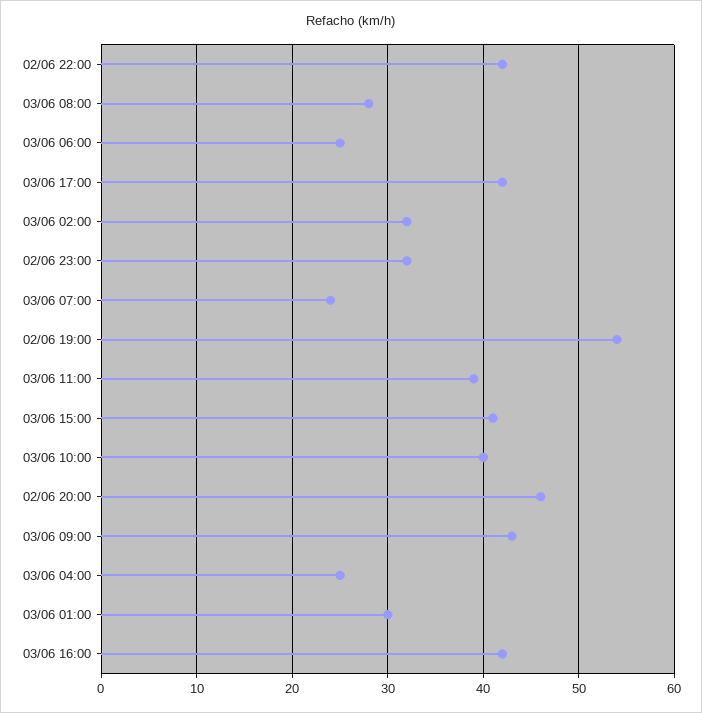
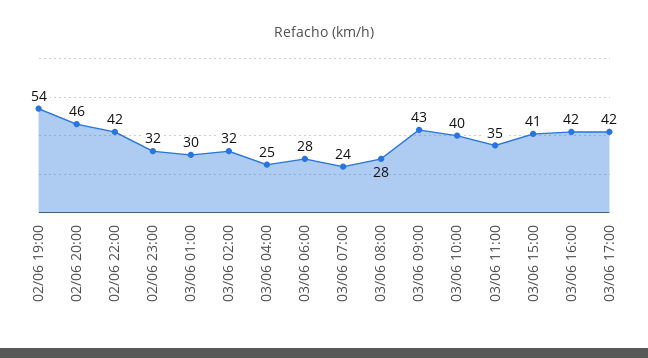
03/06 06:00: 25 -> 28
03/06 11:00: 39 -> 35

